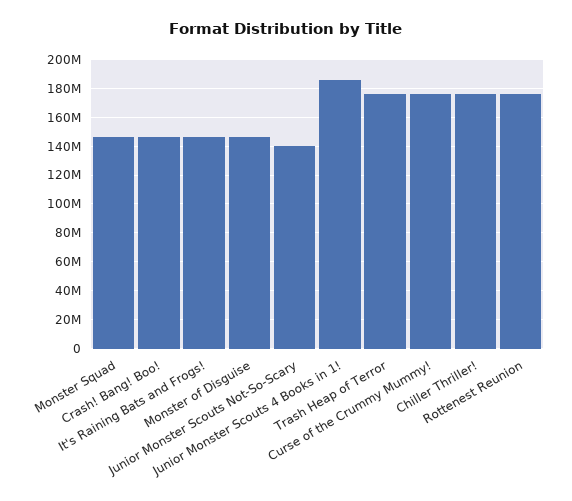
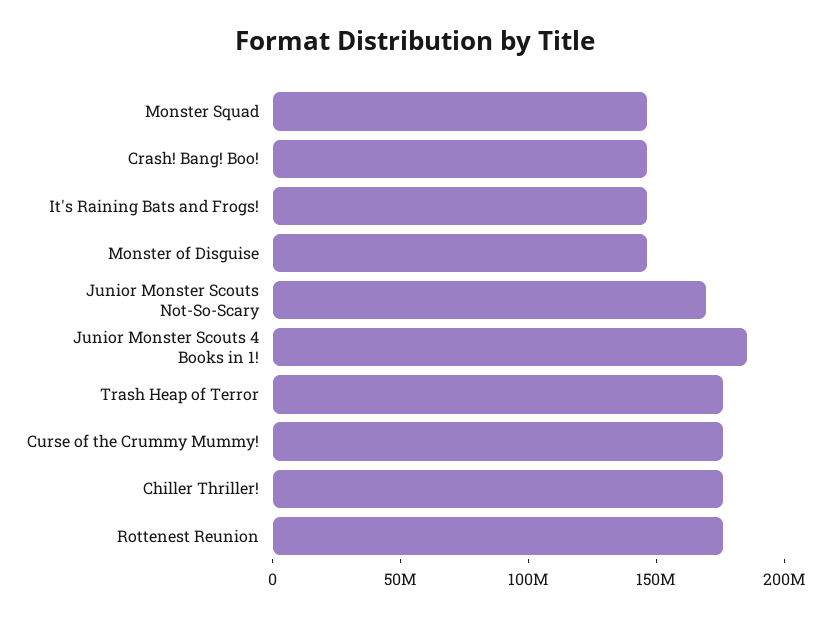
Junior Monster Scouts Not-So-Scary: 140000000 -> 170000000

